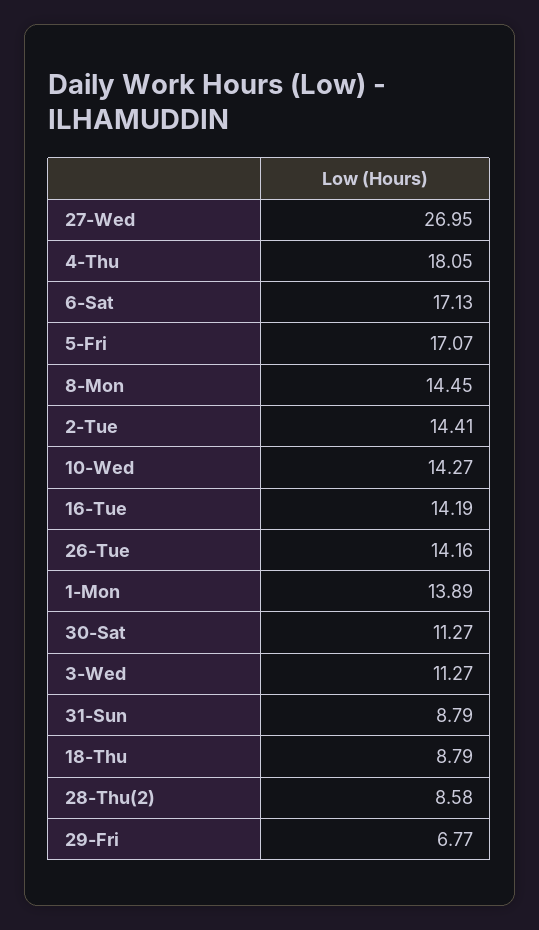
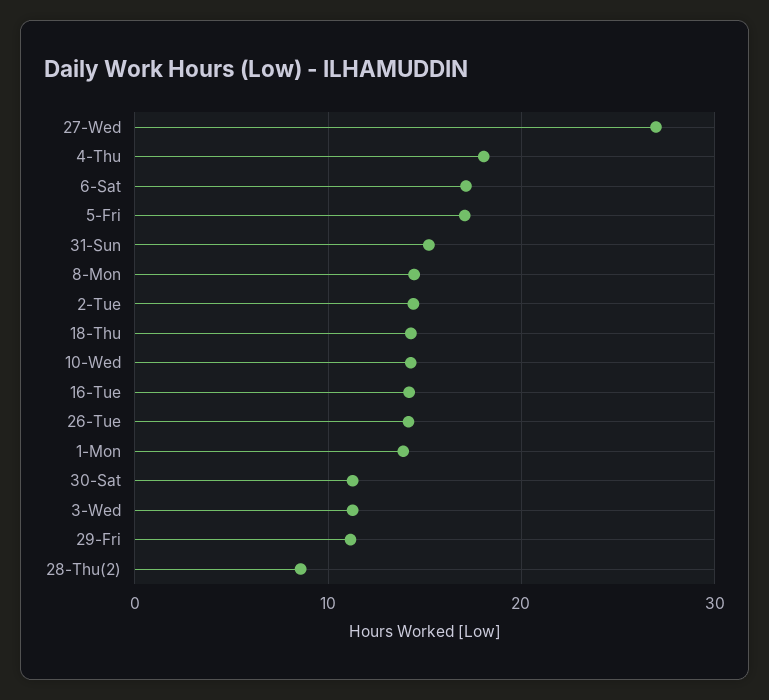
31-Sun: 8.79 -> 15
18-Thu: 8.79 -> 14
29-Fri: 6.77 -> 11

